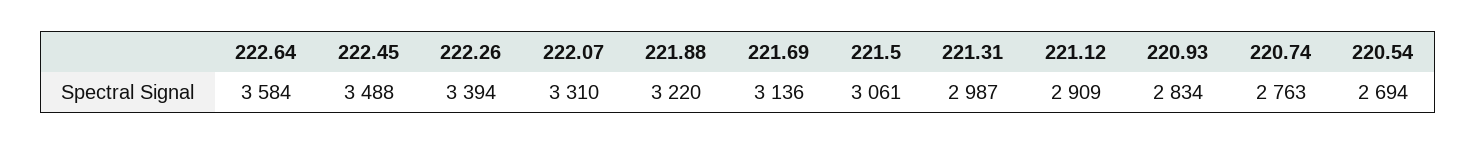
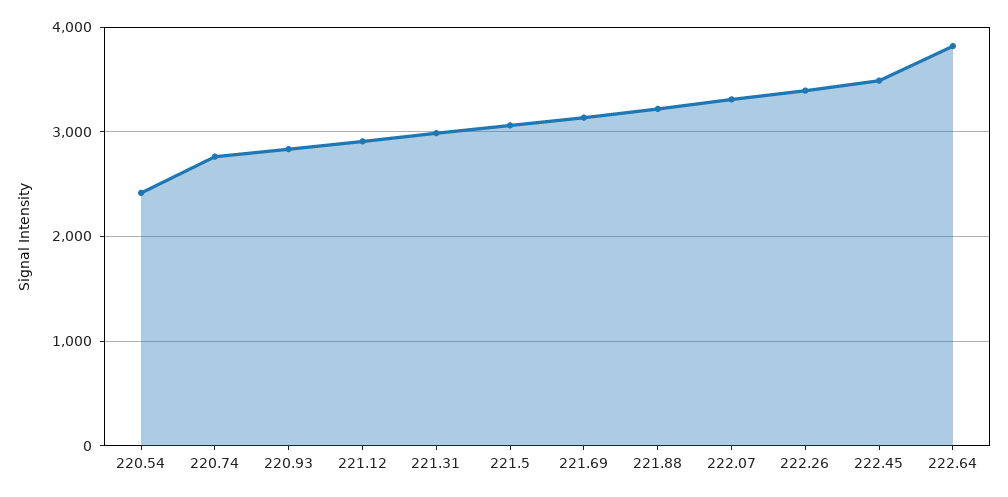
222.64: 3584 -> 3800
220.54: 2694 -> 2400

